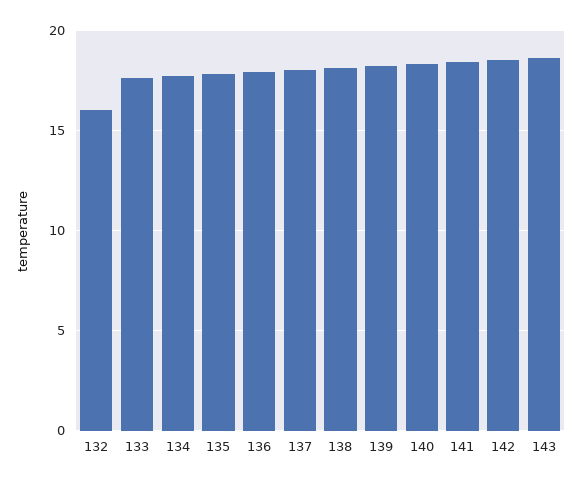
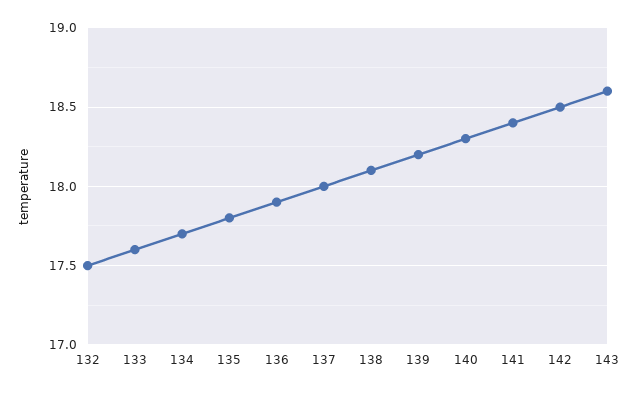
132: 16 -> 17.5

